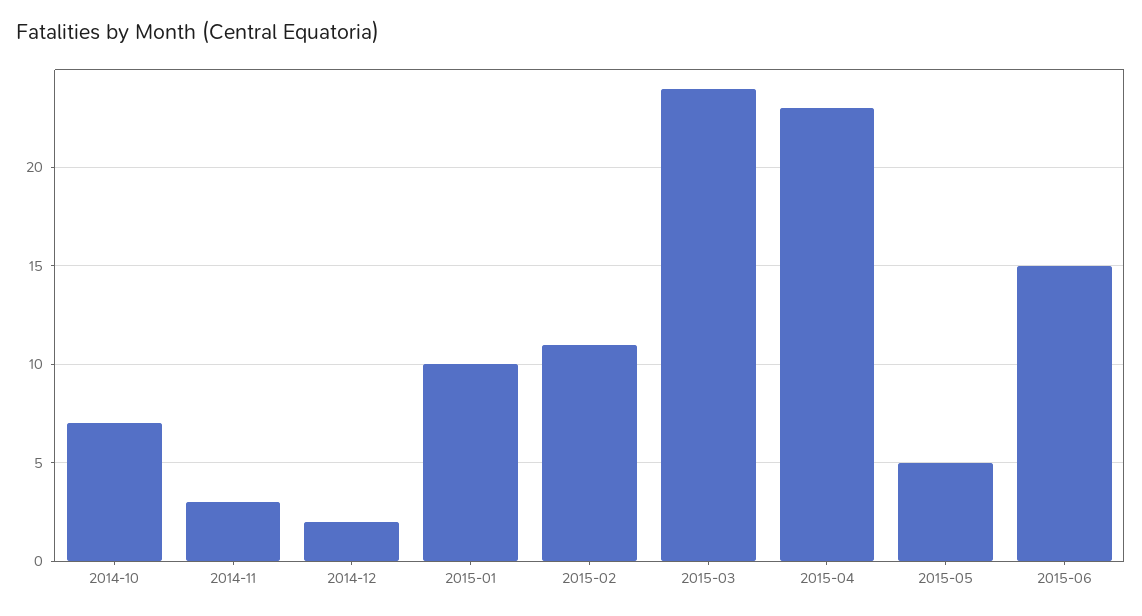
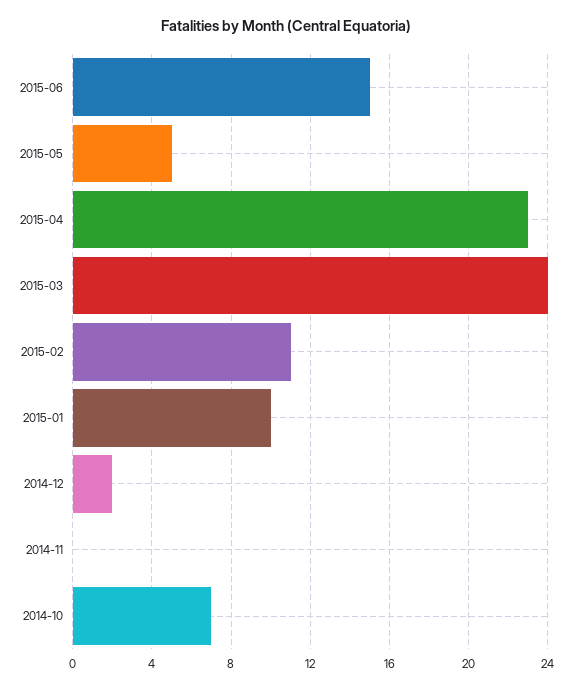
2014-11: 3 -> 0

